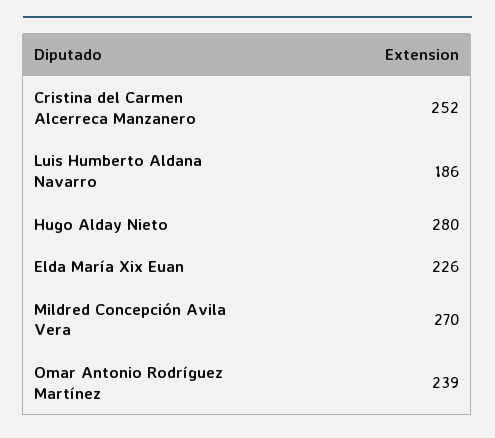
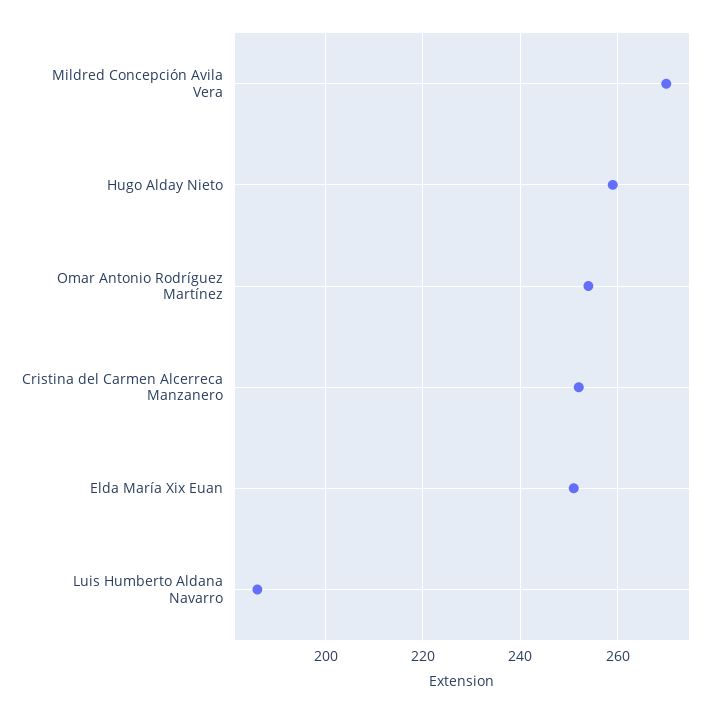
Hugo Alday Nieto: 280 -> 260
Elda María Xix Euan: 226 -> 250
Omar Antonio Rodríguez Martínez: 239 -> 255

